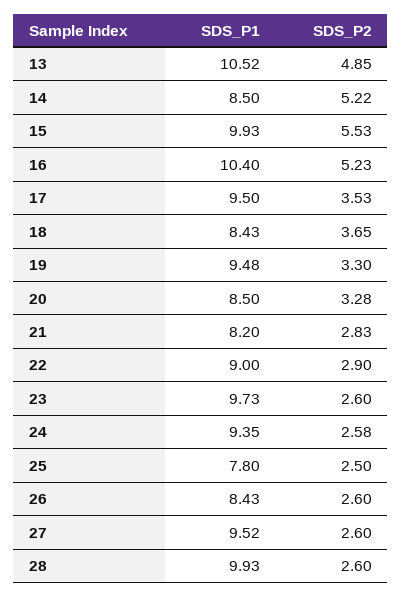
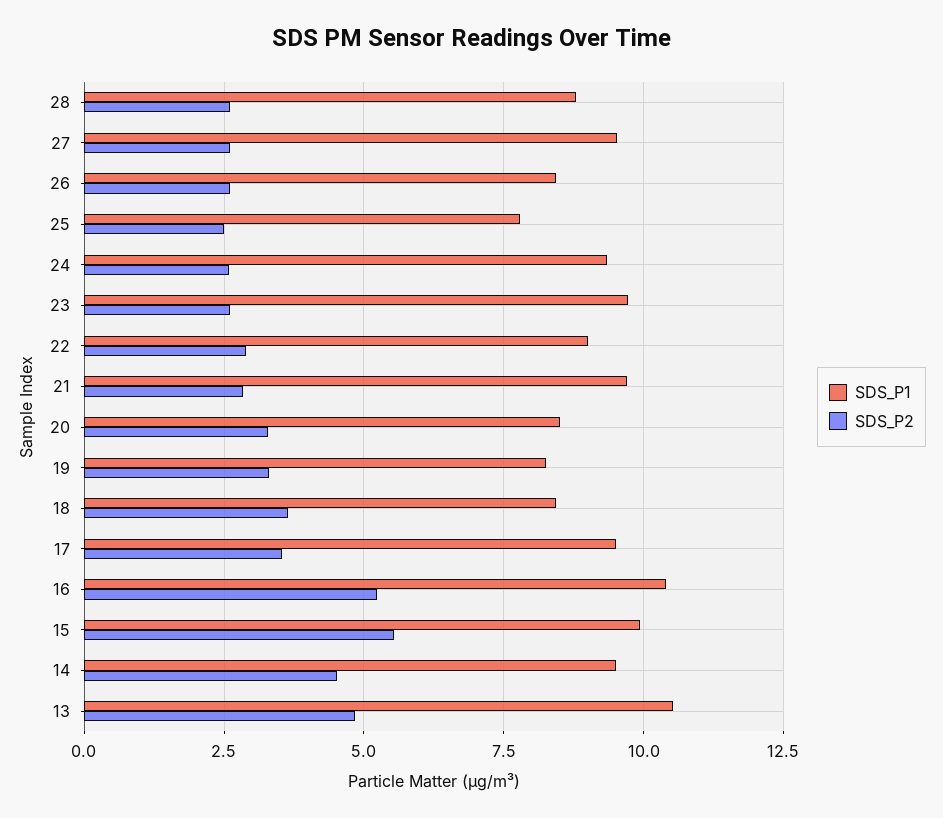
SDS_P1, 14: 8.5 -> 9.5
SDS_P2, 14: 5.22 -> 4.5
SDS_P1, 19: 9.48 -> 8.25
SDS_P1, 21: 8.2 -> 9.75
SDS_P1, 28: 9.93 -> 8.75

